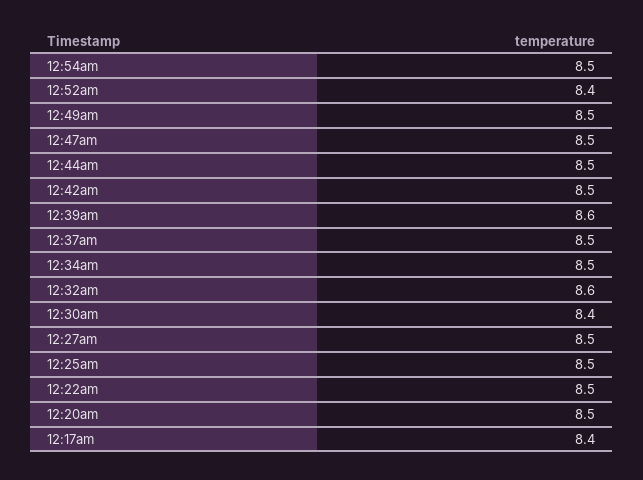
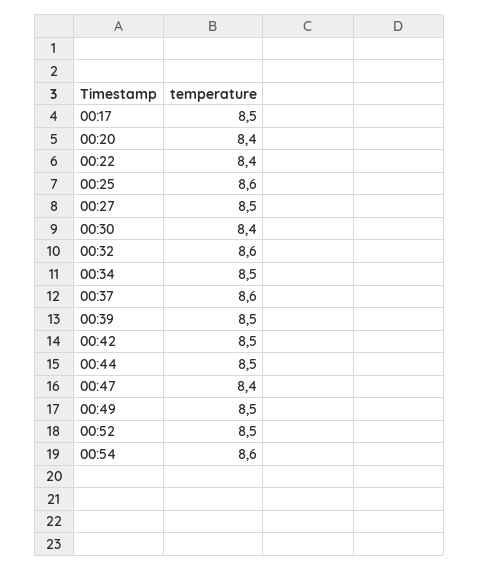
12:54am: 8.5 -> 8.6
12:52am: 8.4 -> 8.5
12:47am: 8.5 -> 8.4
12:39am: 8.6 -> 8.5
12:37am: 8.5 -> 8.6
12:25am: 8.5 -> 8.6
12:22am: 8.5 -> 8.4
12:20am: 8.5 -> 8.4
12:17am: 8.4 -> 8.5

